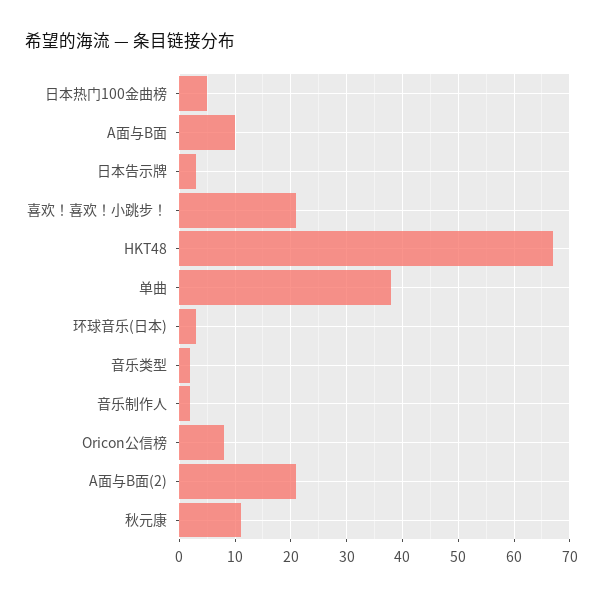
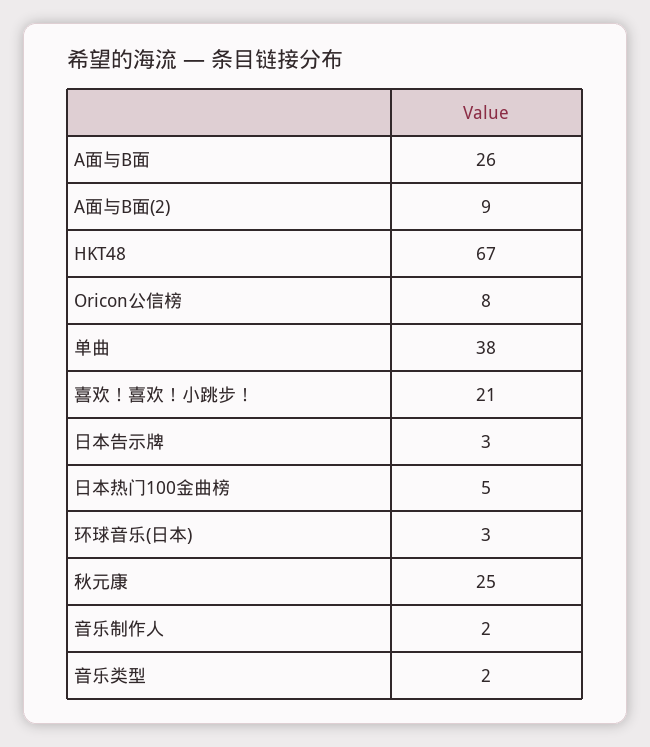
A面与B面: 10 -> 26
A面与B面(2): 20 -> 9
秋元康: 10 -> 25

